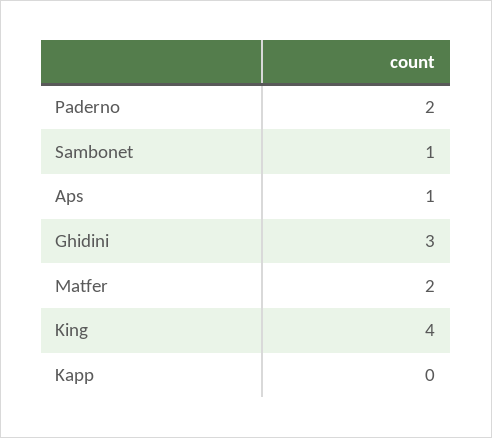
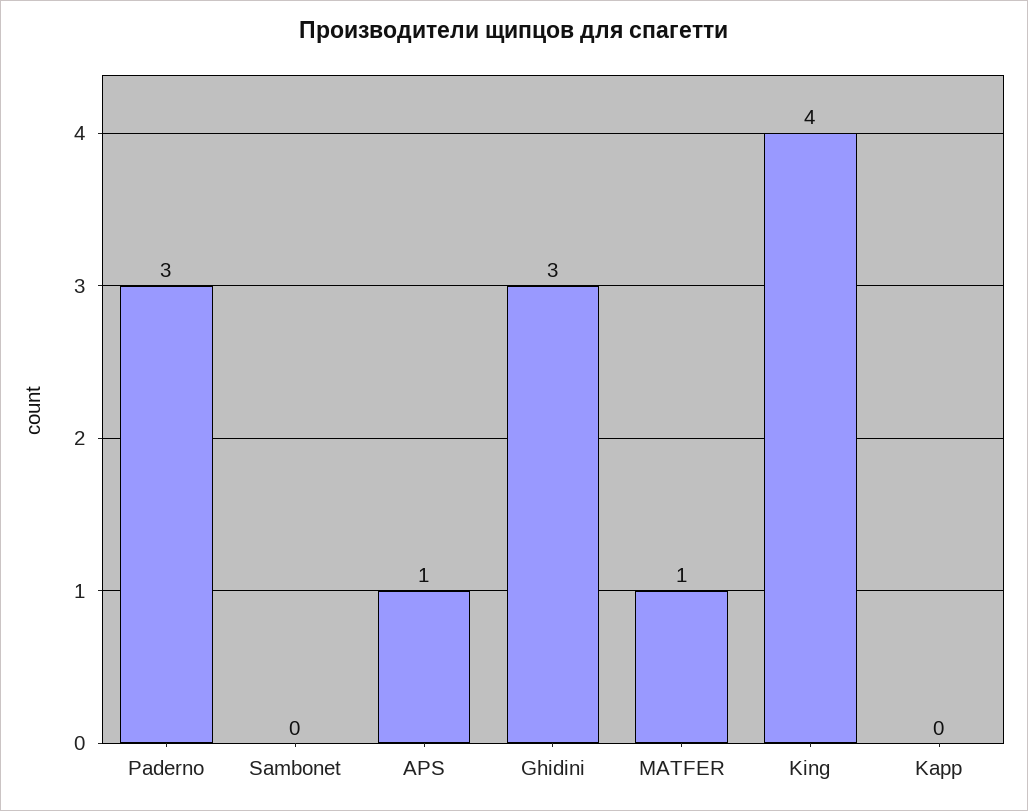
Paderno: 2 -> 3
Sambonet: 1 -> 0
Matfer: 2 -> 1

